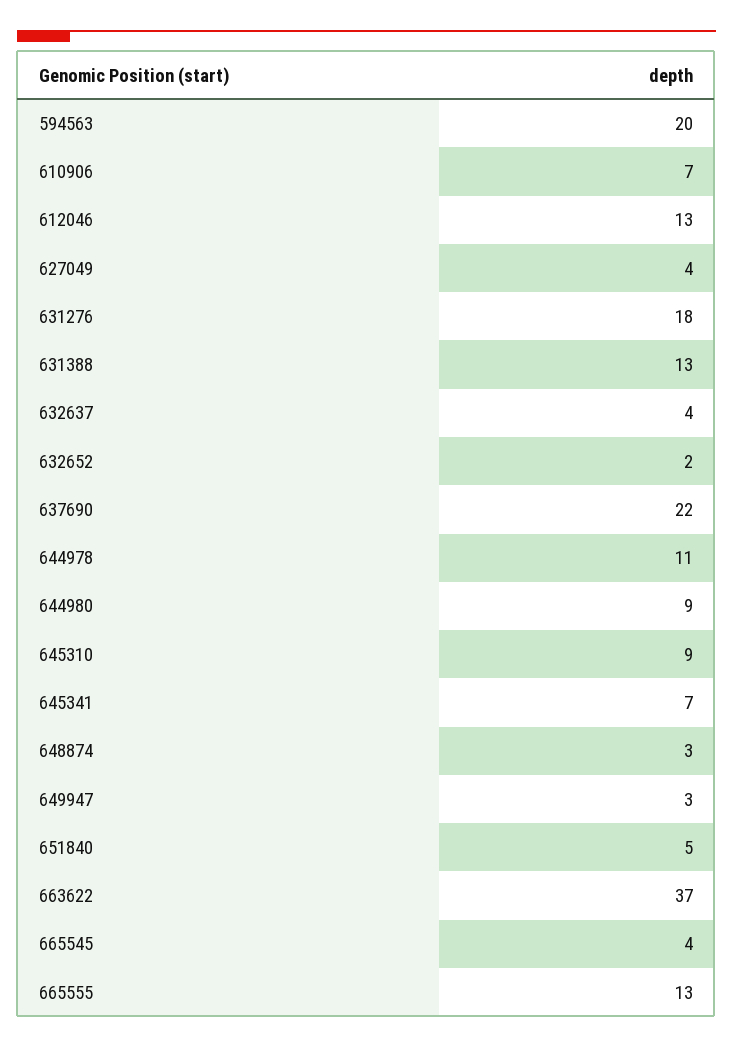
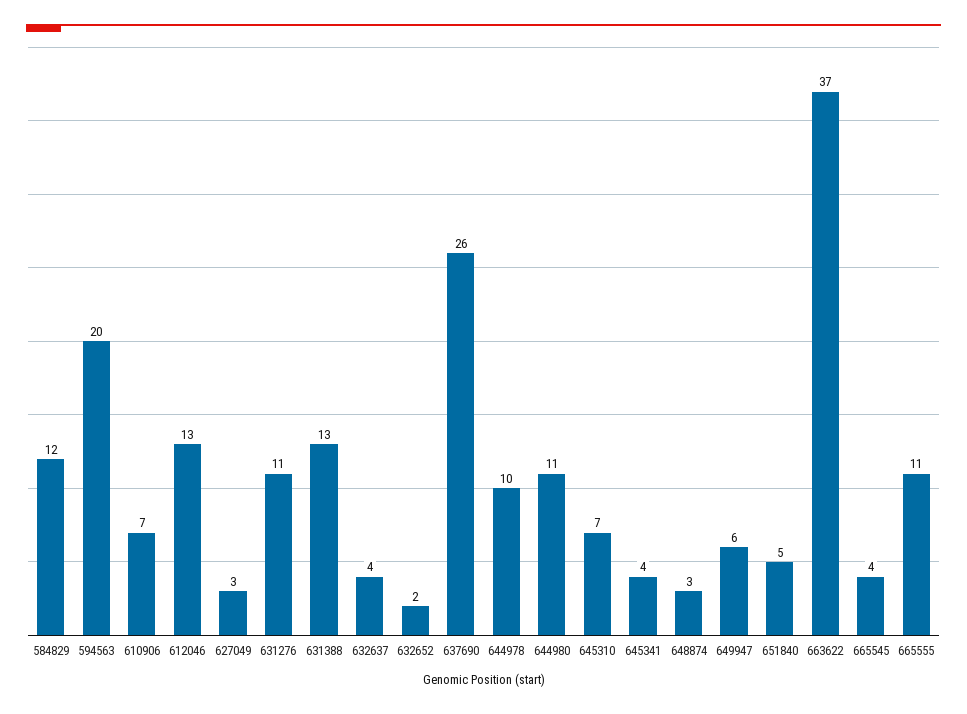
627049: 4 -> 3
631276: 18 -> 11
637690: 22 -> 26
644978: 11 -> 10
644980: 9 -> 11
645310: 9 -> 7
645341: 7 -> 4
649947: 3 -> 6
665555: 13 -> 11
584829: none -> 12

